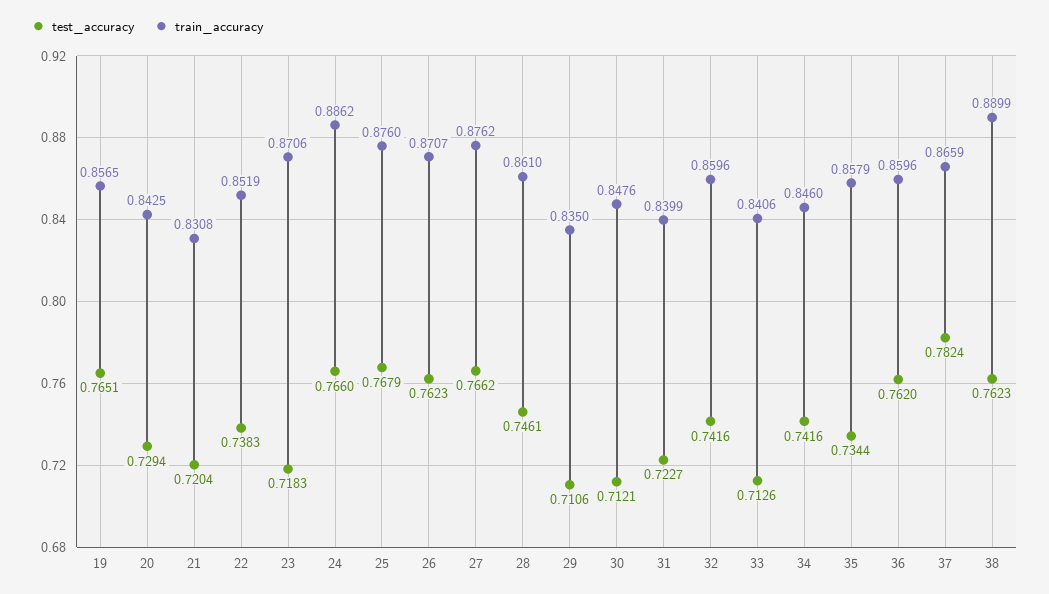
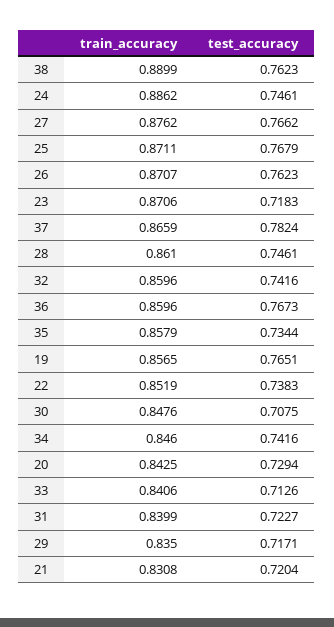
test_accuracy, 24: 0.766 -> 0.7461
train_accuracy, 25: 0.876 -> 0.8711
test_accuracy, 29: 0.7106 -> 0.7171
test_accuracy, 30: 0.7121 -> 0.7075
test_accuracy, 36: 0.762 -> 0.7673

